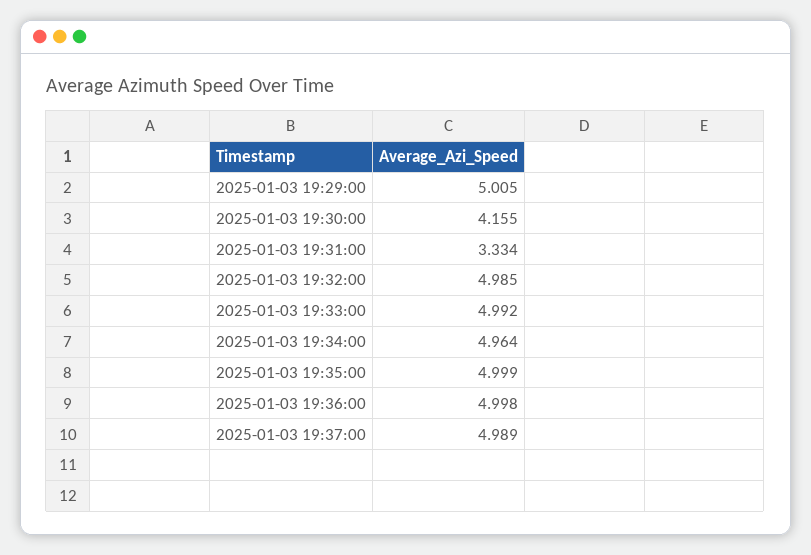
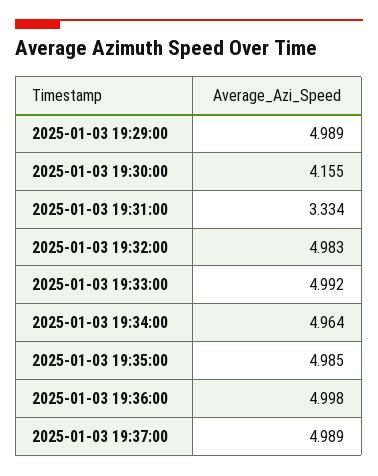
2025-01-03 19:29:00: 5.005 -> 4.989
2025-01-03 19:32:00: 4.985 -> 4.983
2025-01-03 19:35:00: 4.999 -> 4.985

